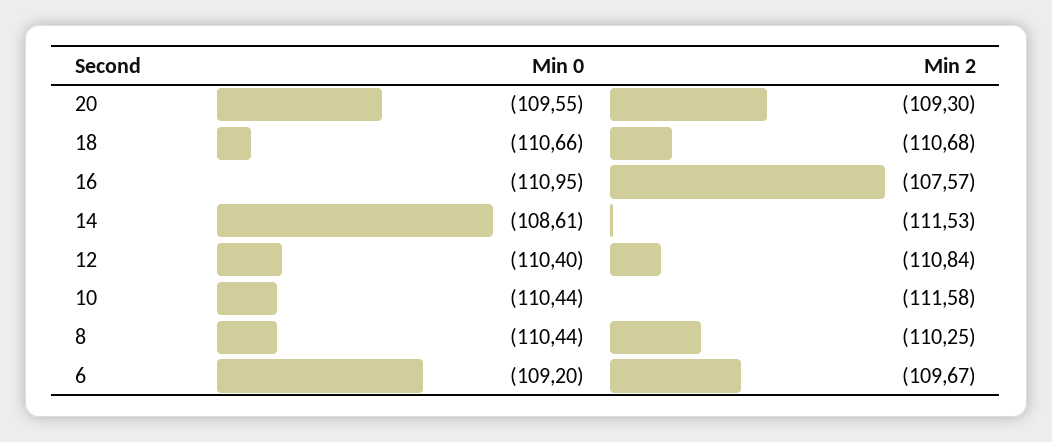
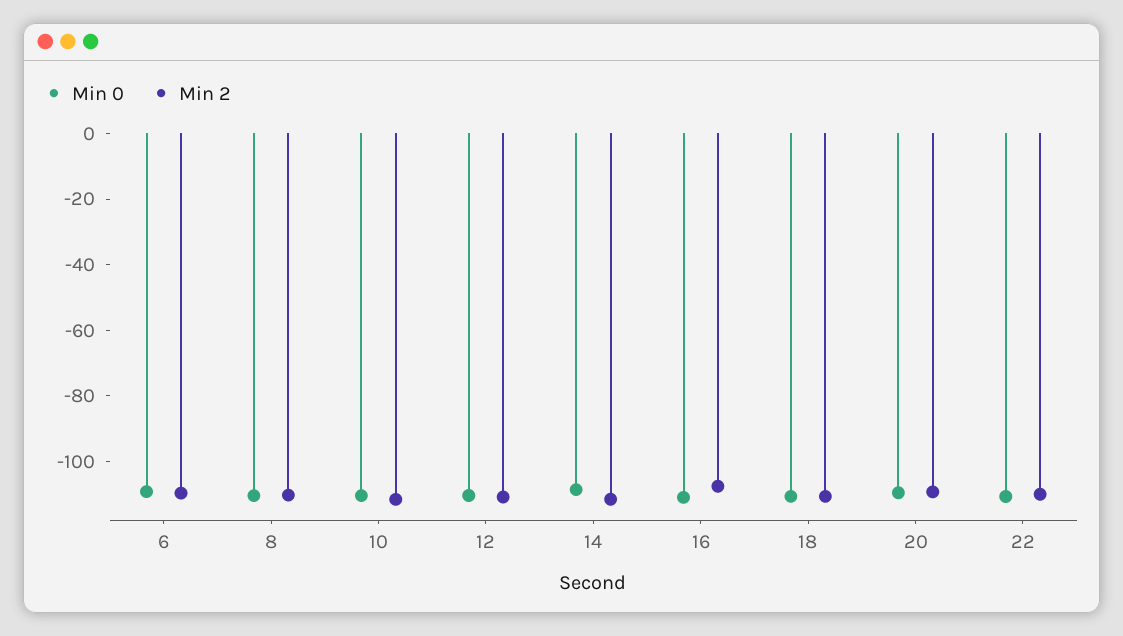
Min 0, 22: none -> -110
Min 2, 22: none -> -110

